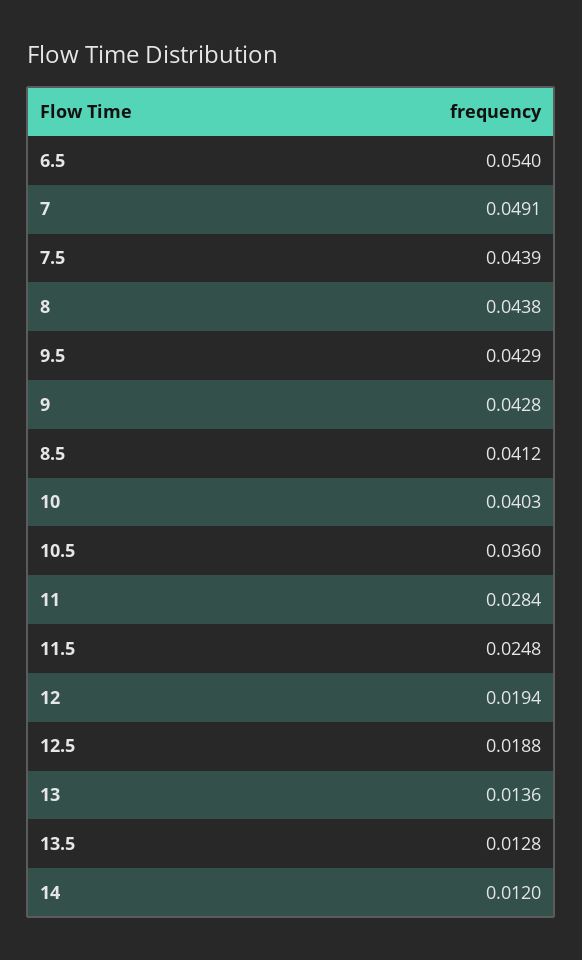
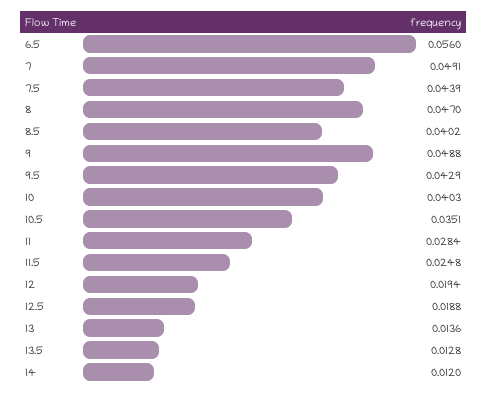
6.5: 0.054 -> 0.056
8: 0.0438 -> 0.047
9: 0.0428 -> 0.0488
8.5: 0.0412 -> 0.0402
10.5: 0.036 -> 0.0351

